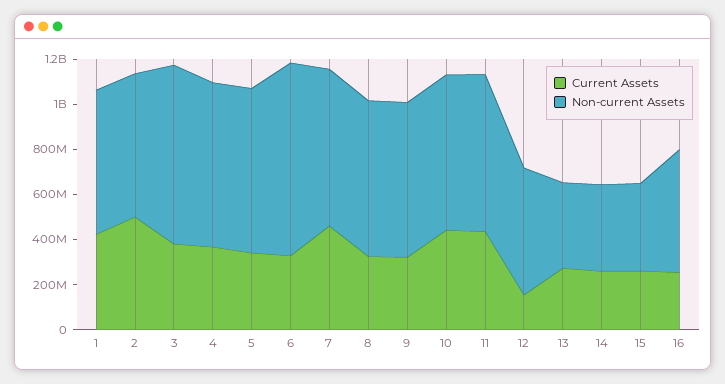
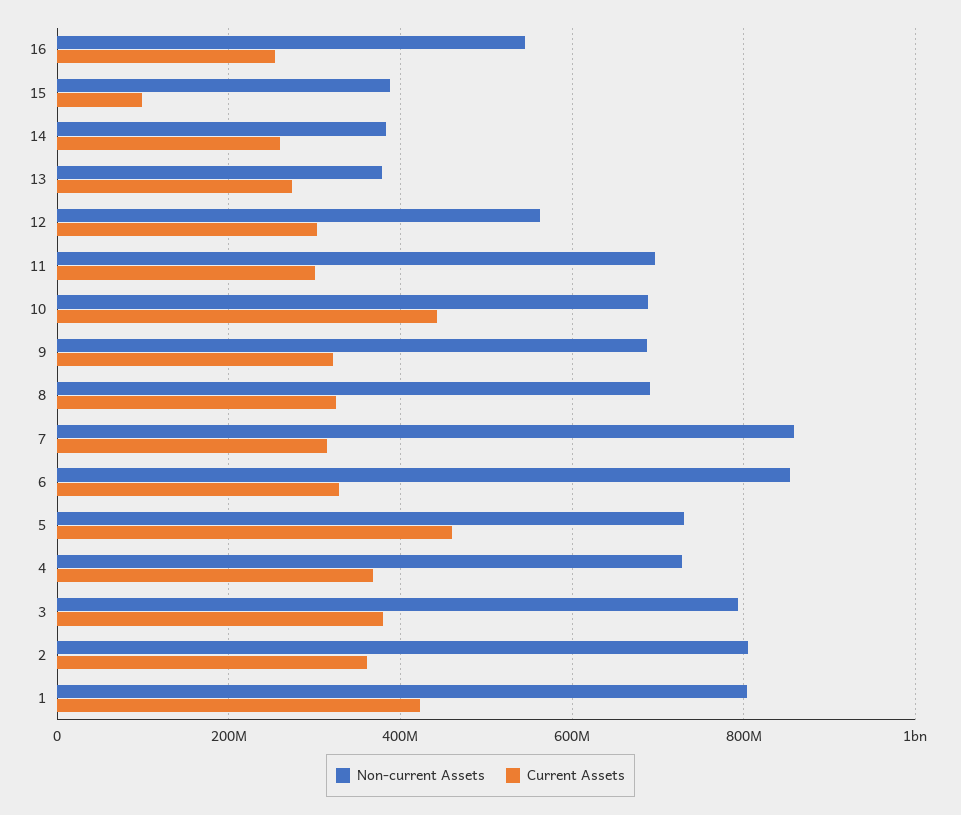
Non-current Assets, 1: 650000000 -> 800000000
Current Assets, 2: 500000000 -> 360000000
Non-current Assets, 2: 650000000 -> 800000000
Current Assets, 5: 350000000 -> 460000000
Current Assets, 7: 450000000 -> 320000000
Non-current Assets, 7: 700000000 -> 860000000
Current Assets, 11: 450000000 -> 300000000
Current Assets, 12: 150000000 -> 300000000
Current Assets, 15: 250000000 -> 100000000

